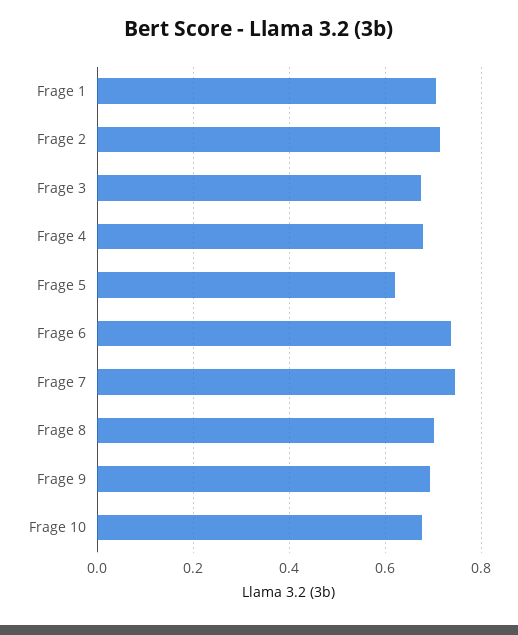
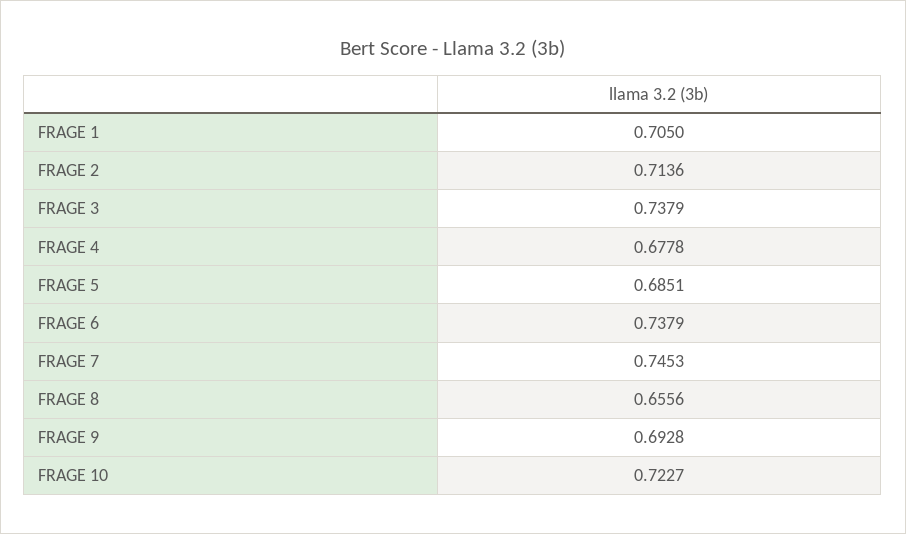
Frage 3: 0.68 -> 0.7379
Frage 5: 0.62 -> 0.6851
Frage 8: 0.7 -> 0.6556
Frage 10: 0.68 -> 0.7227

